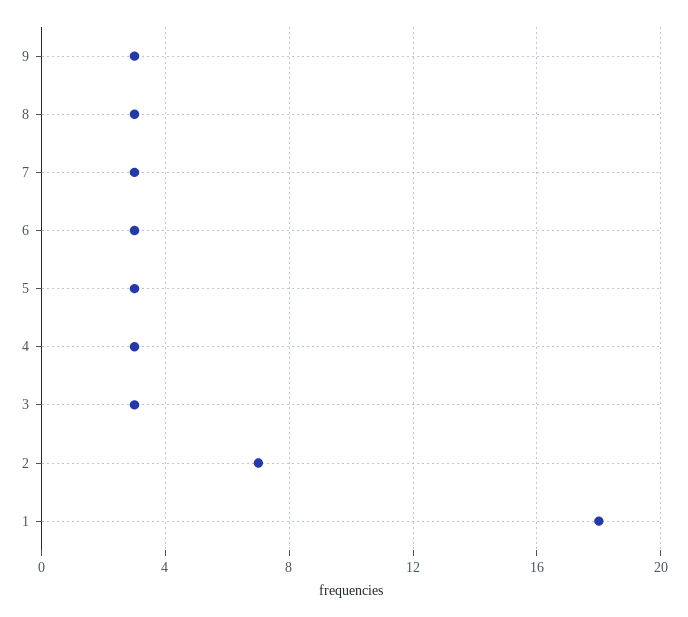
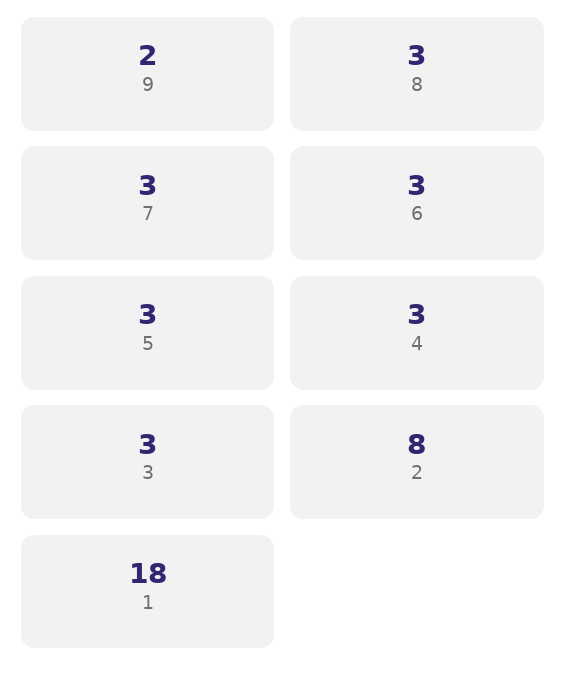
9: 3 -> 2
2: 7 -> 8

